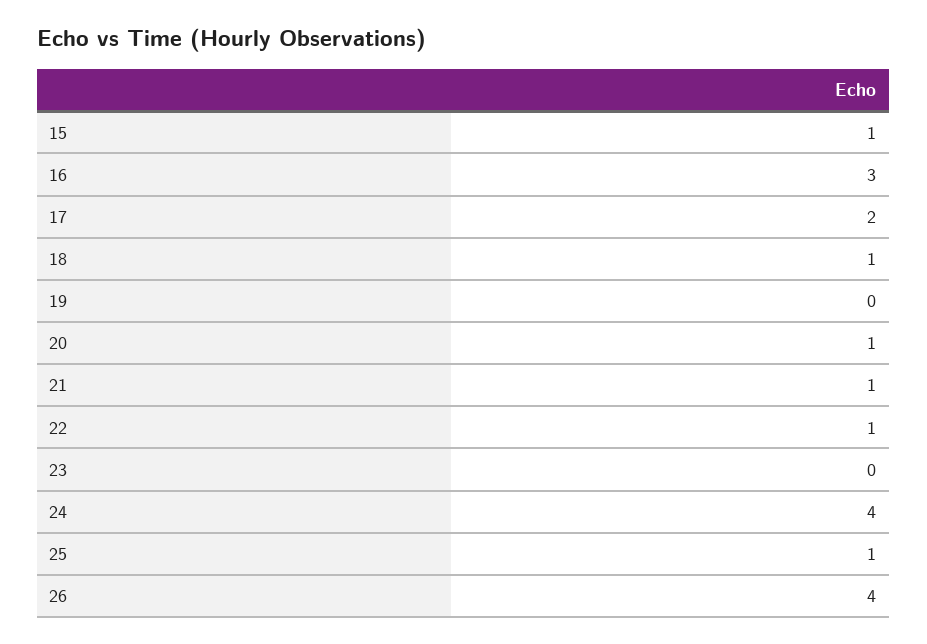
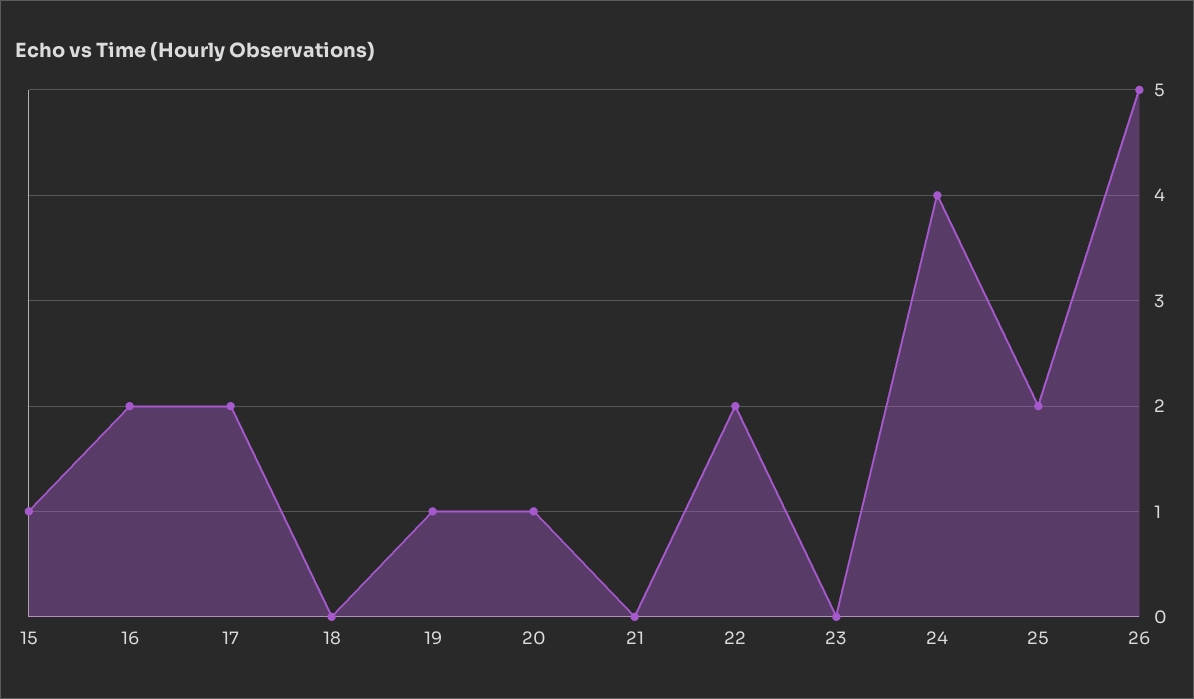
16: 3 -> 2
18: 1 -> 0
19: 0 -> 1
21: 1 -> 0
22: 1 -> 2
25: 1 -> 2
26: 4 -> 5

